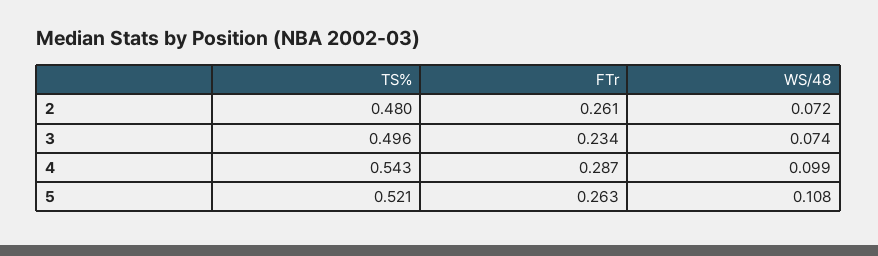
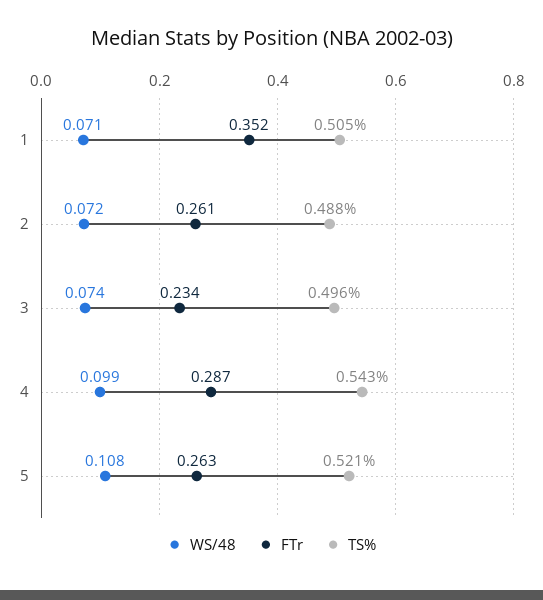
TS%, 2: 0.48 -> 0.488
WS/48, 1: none -> 0.071
FTr, 1: none -> 0.352
TS%, 1: none -> 0.505

